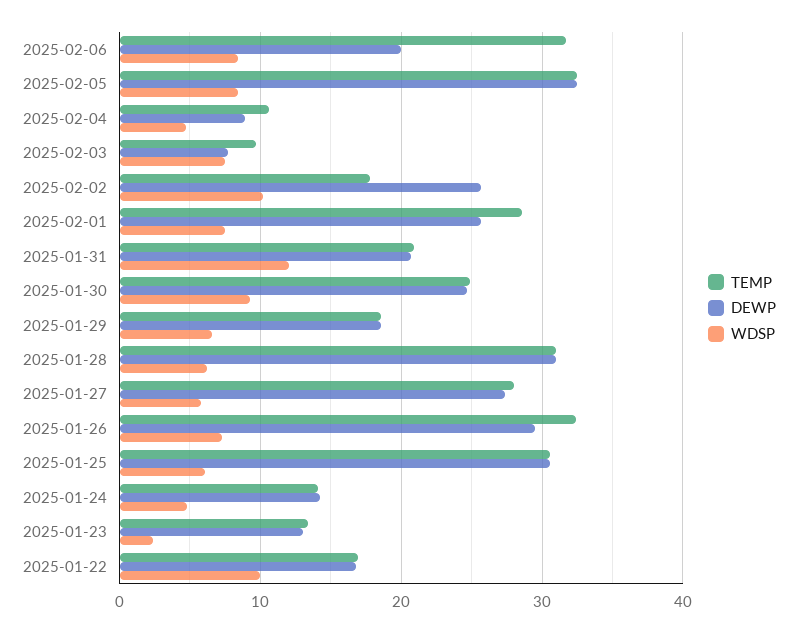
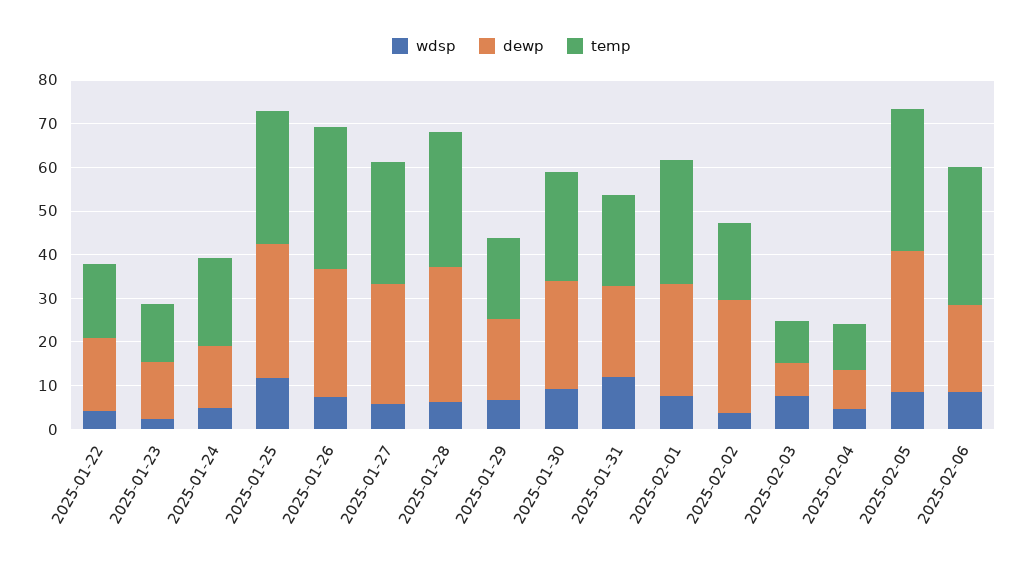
WDSP, 2025-02-02: 10 -> 4
WDSP, 2025-01-25: 6 -> 12
TEMP, 2025-01-24: 14 -> 20
WDSP, 2025-01-22: 10 -> 4

